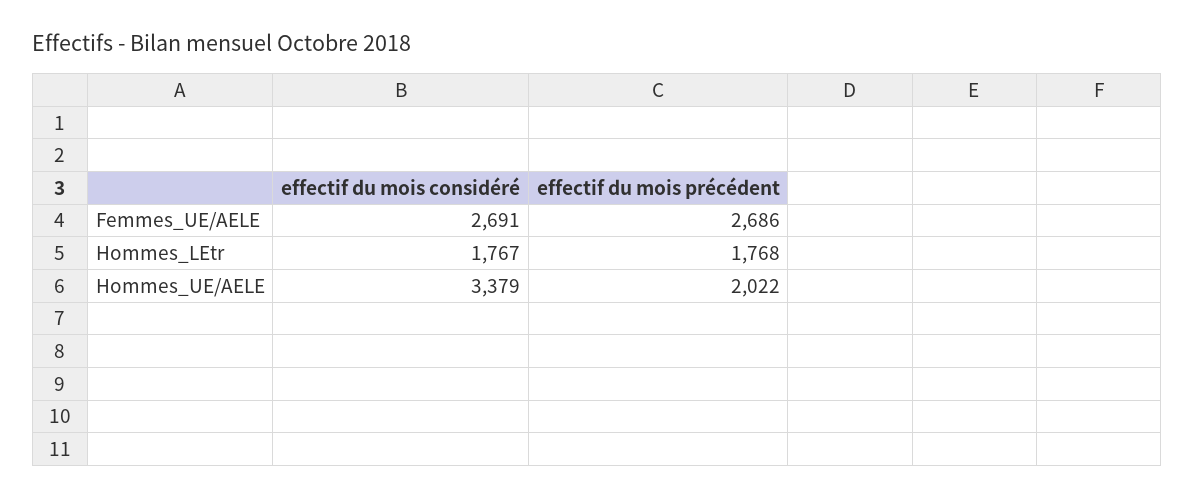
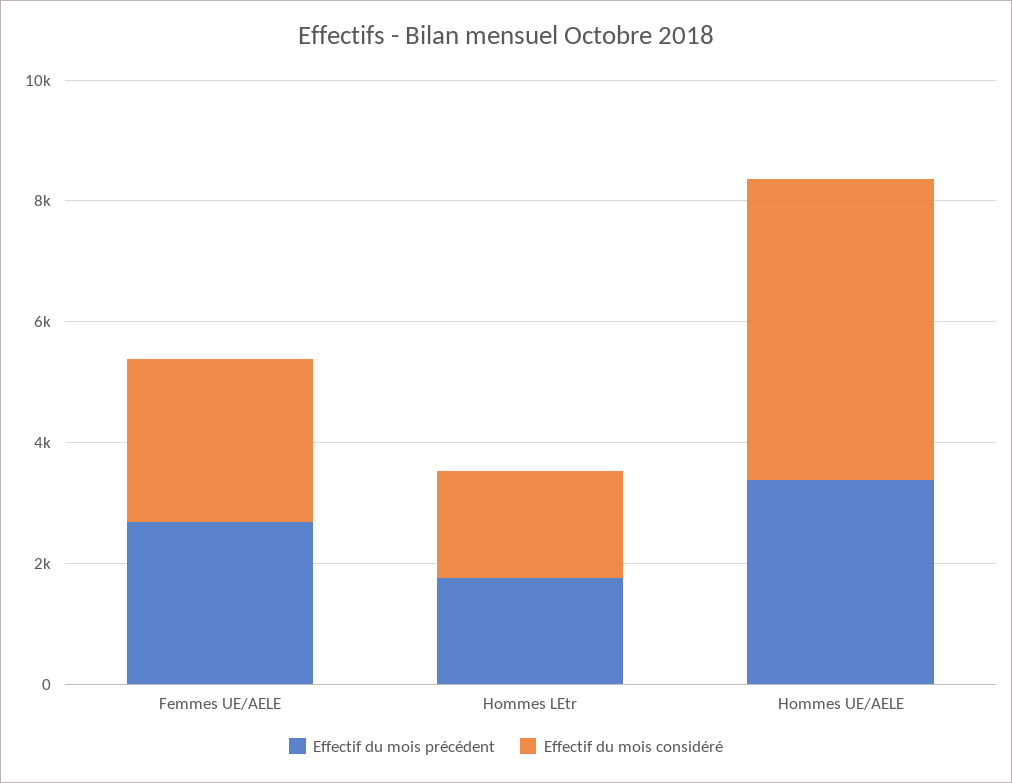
effectif du mois considéré, Hommes_UE/AELE: 3379 -> 5000
effectif du mois précédent, Hommes_UE/AELE: 2022 -> 3500

